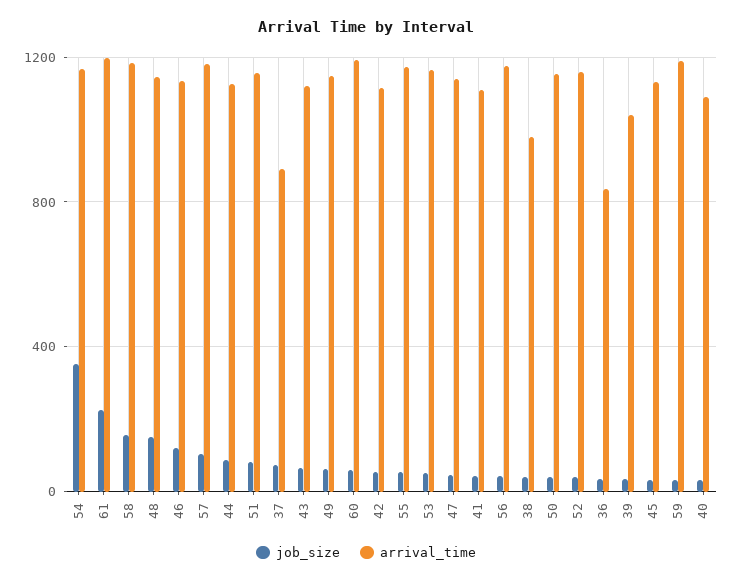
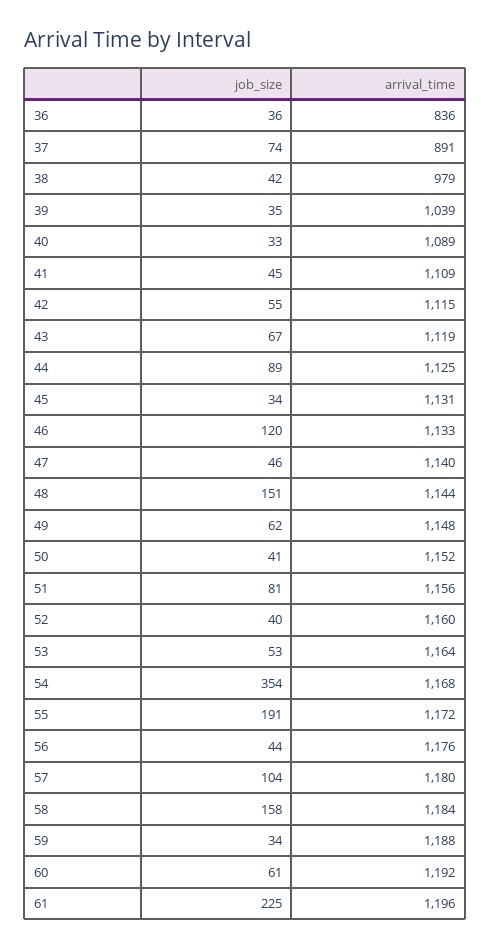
job_size, 55: 50 -> 191

